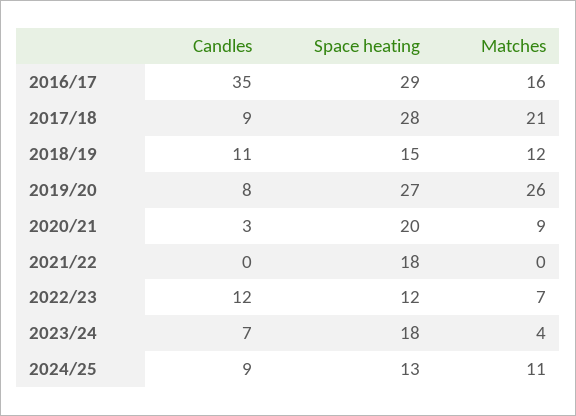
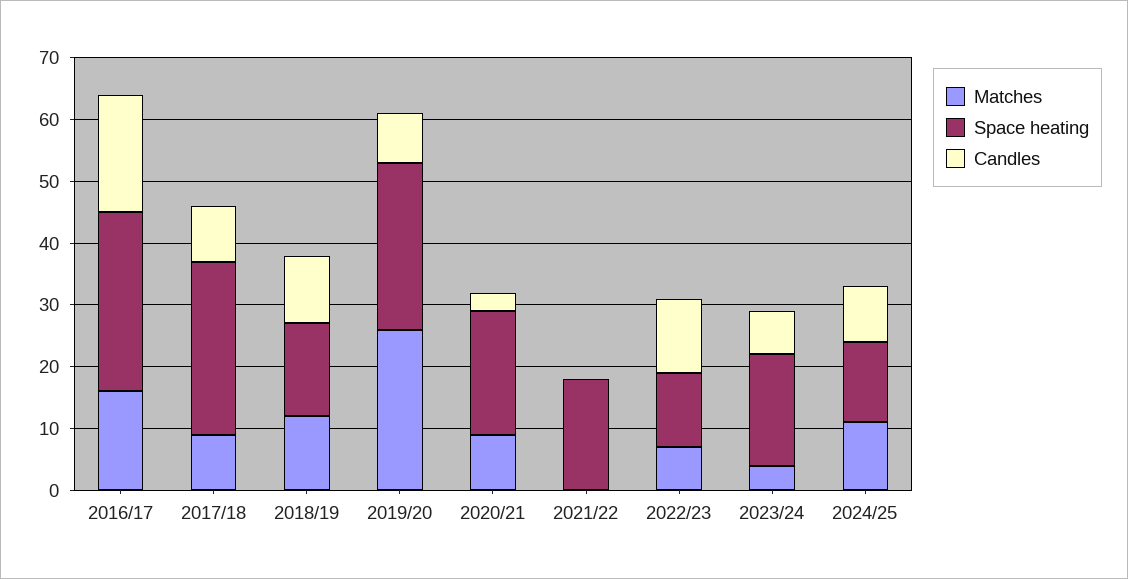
Candles, 2016/17: 35 -> 20
Matches, 2017/18: 21 -> 10

